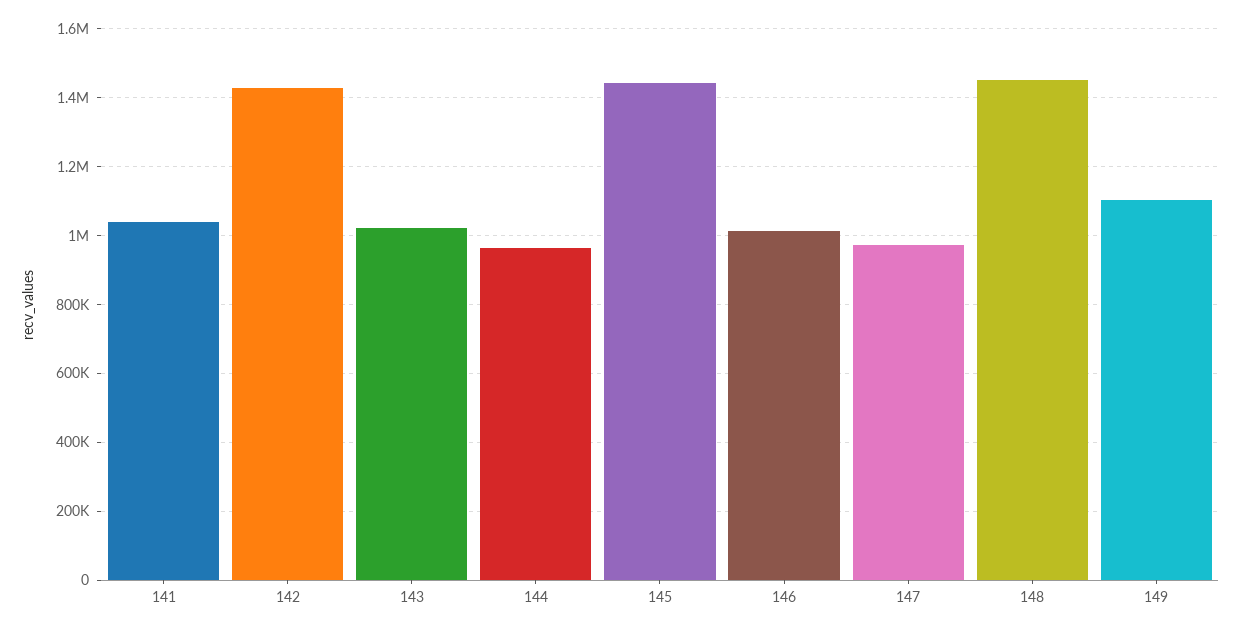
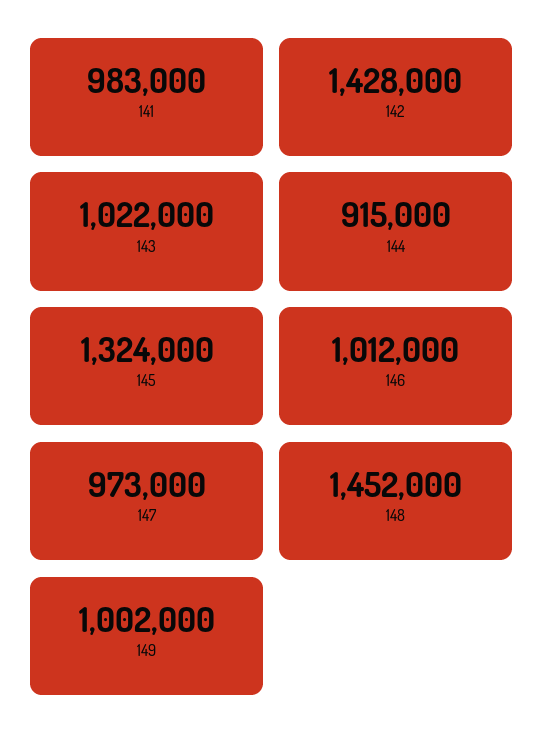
141: 1040000 -> 983000
144: 960000 -> 915000
145: 1440000 -> 1324000
149: 1100000 -> 1002000

